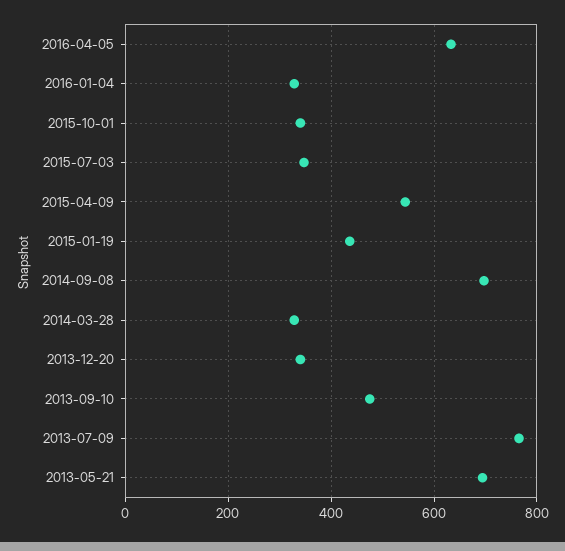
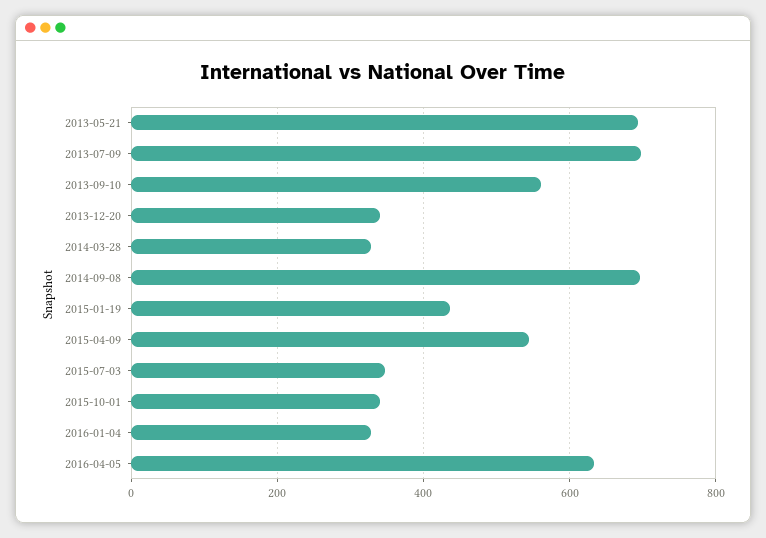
2013-09-10: 480 -> 560
2013-07-09: 760 -> 700

